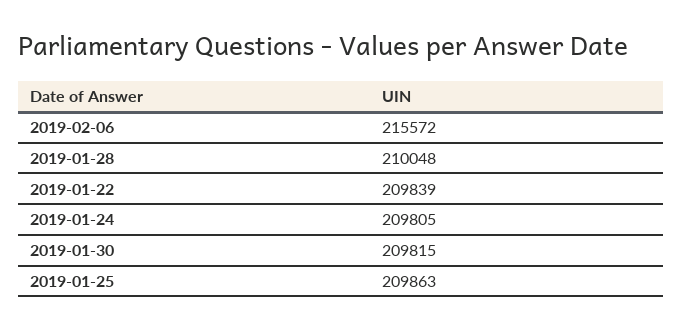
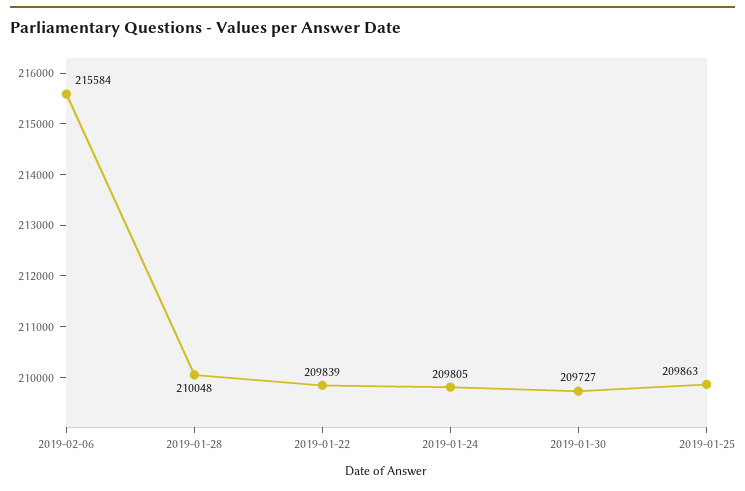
2019-02-06: 215572 -> 215584
2019-01-30: 209815 -> 209727

